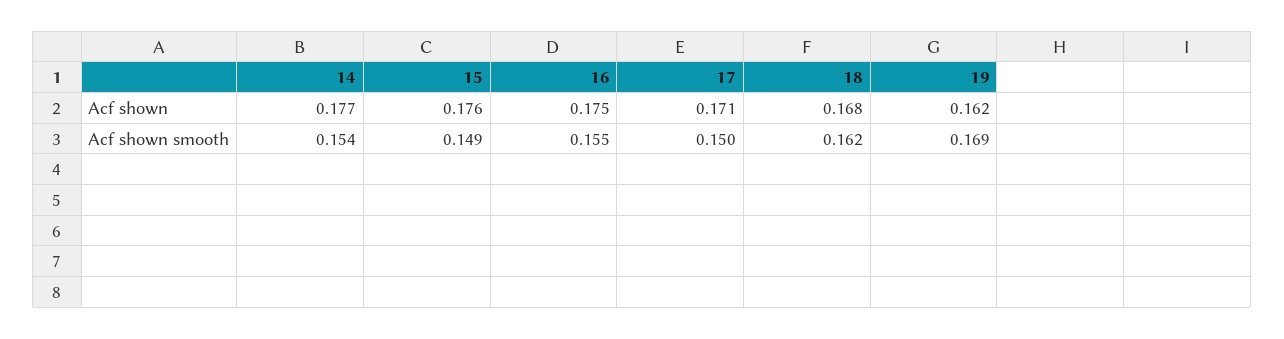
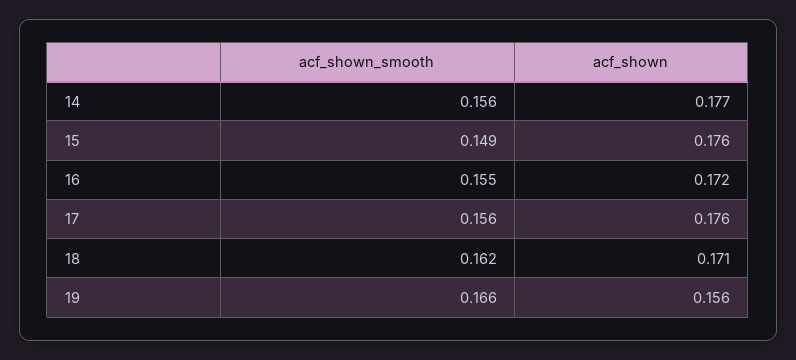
16, Acf shown: 0.175 -> 0.172
17, Acf shown: 0.171 -> 0.176
18, Acf shown: 0.168 -> 0.171
19, Acf shown: 0.162 -> 0.156
14, Acf shown smooth: 0.154 -> 0.156
17, Acf shown smooth: 0.15 -> 0.156
19, Acf shown smooth: 0.169 -> 0.166

